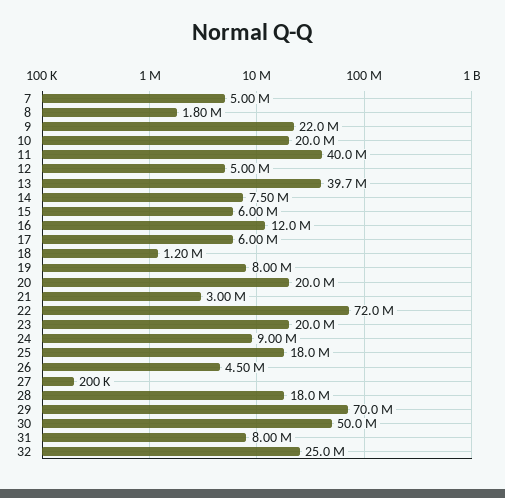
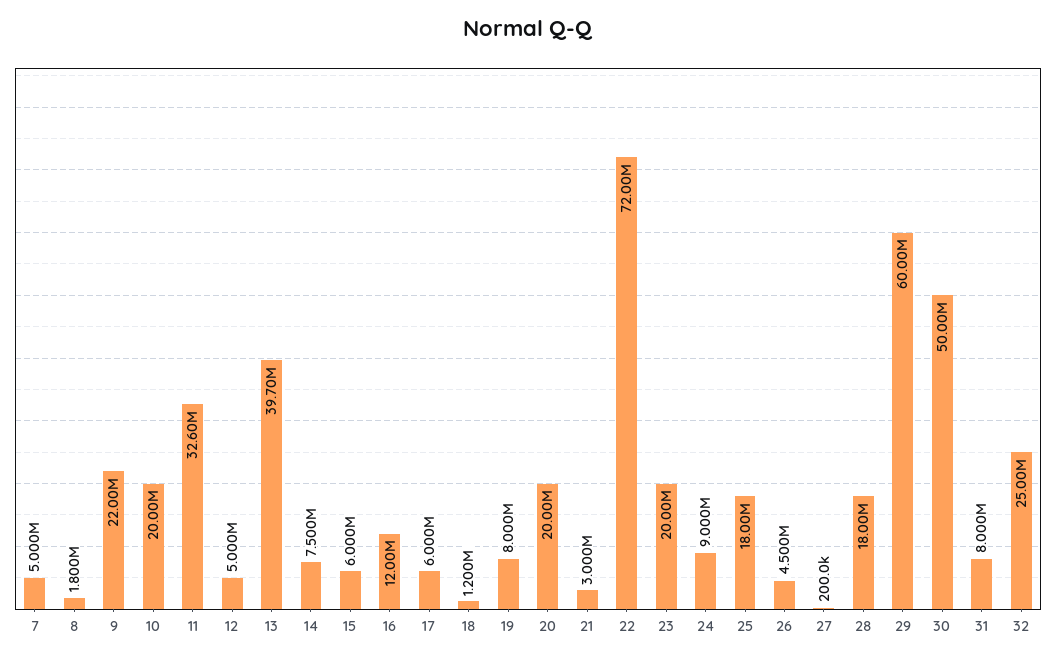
11: 40000000 -> 32600000
29: 70000000 -> 60000000

